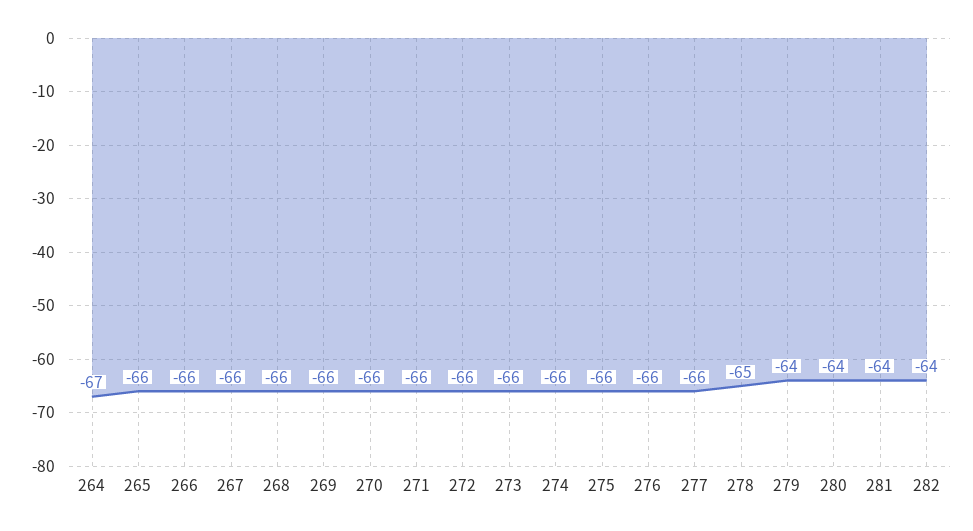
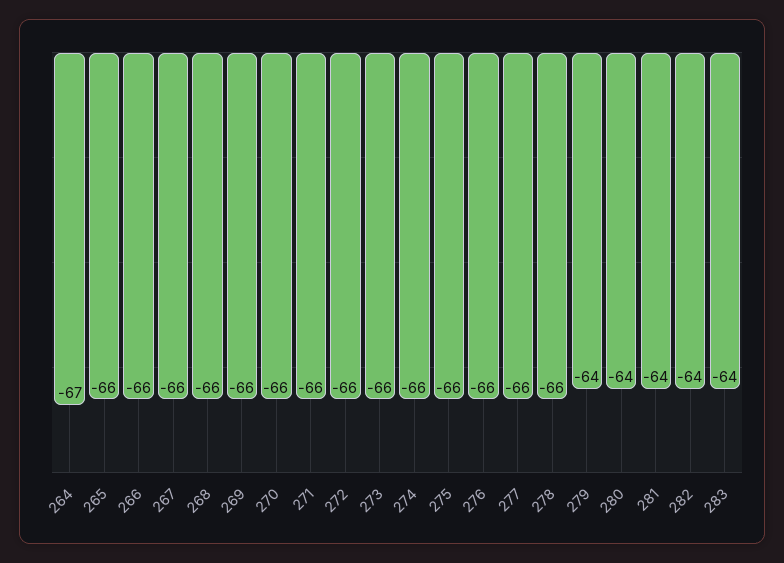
278: -65 -> -66
283: none -> -64

